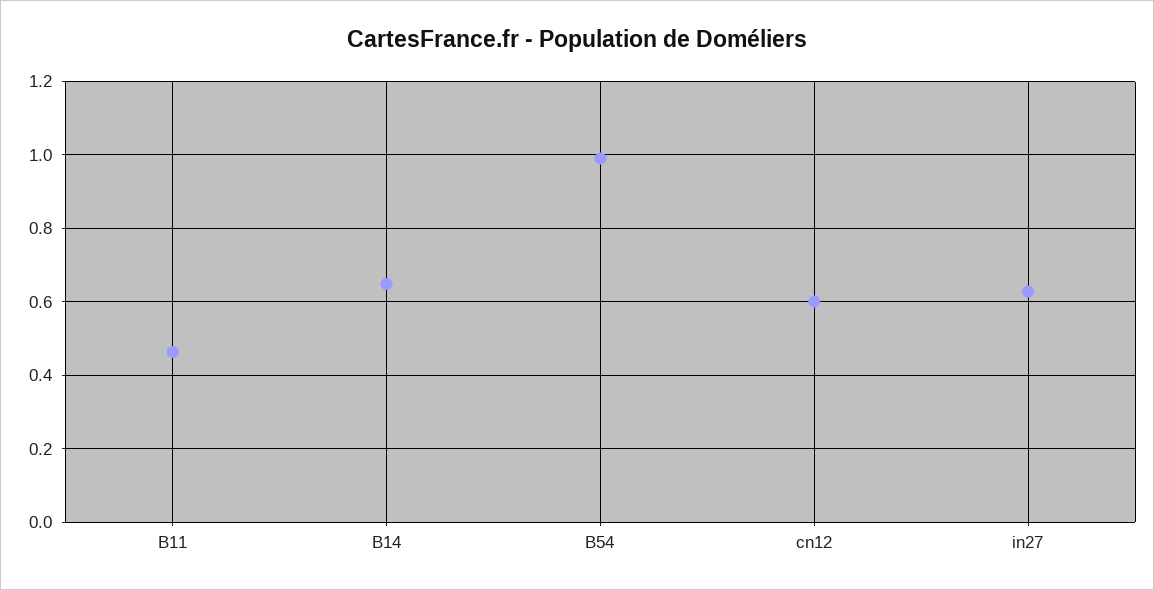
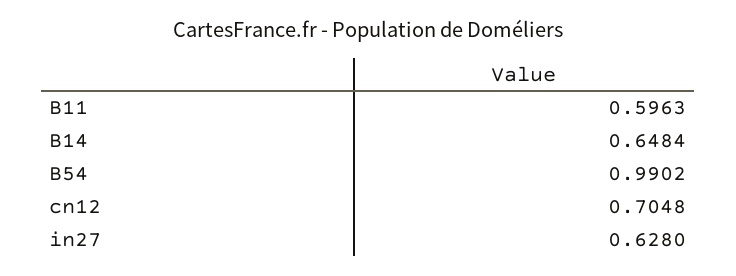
B11: 0.46 -> 0.5963
cn12: 0.6 -> 0.7048

